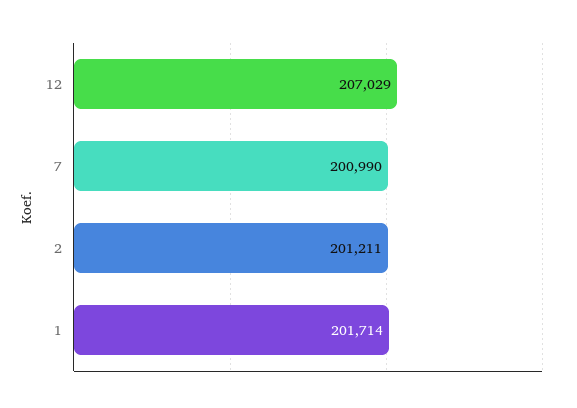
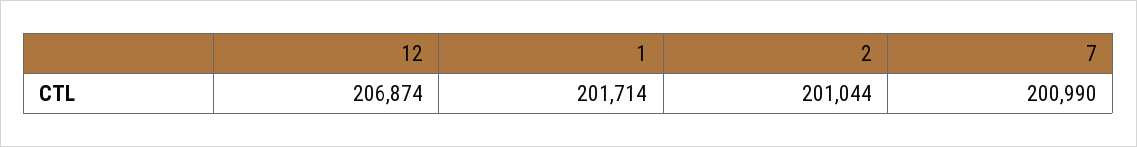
12: 207029 -> 206874
2: 201211 -> 201044

